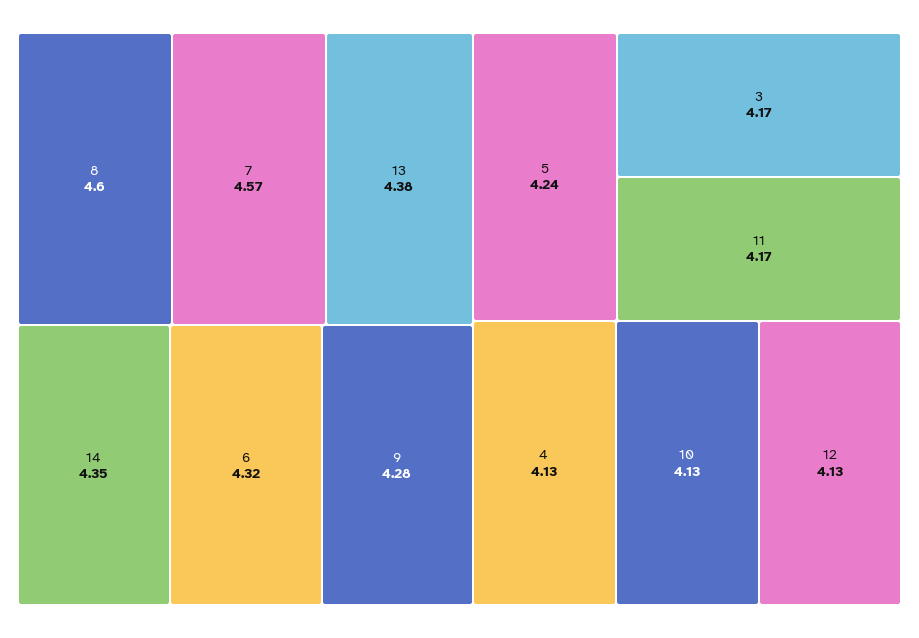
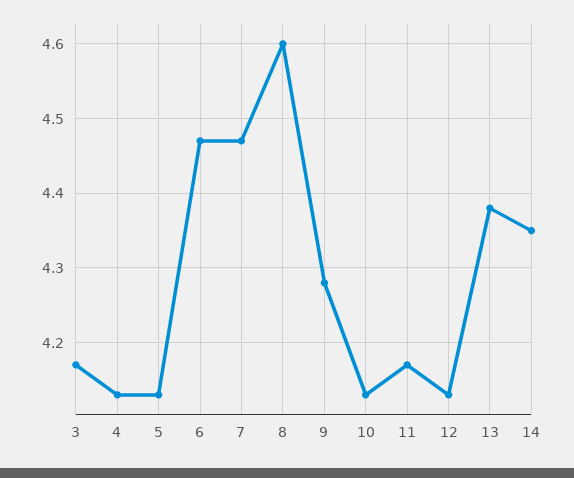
7: 4.57 -> 4.47
6: 4.32 -> 4.47
5: 4.24 -> 4.13

